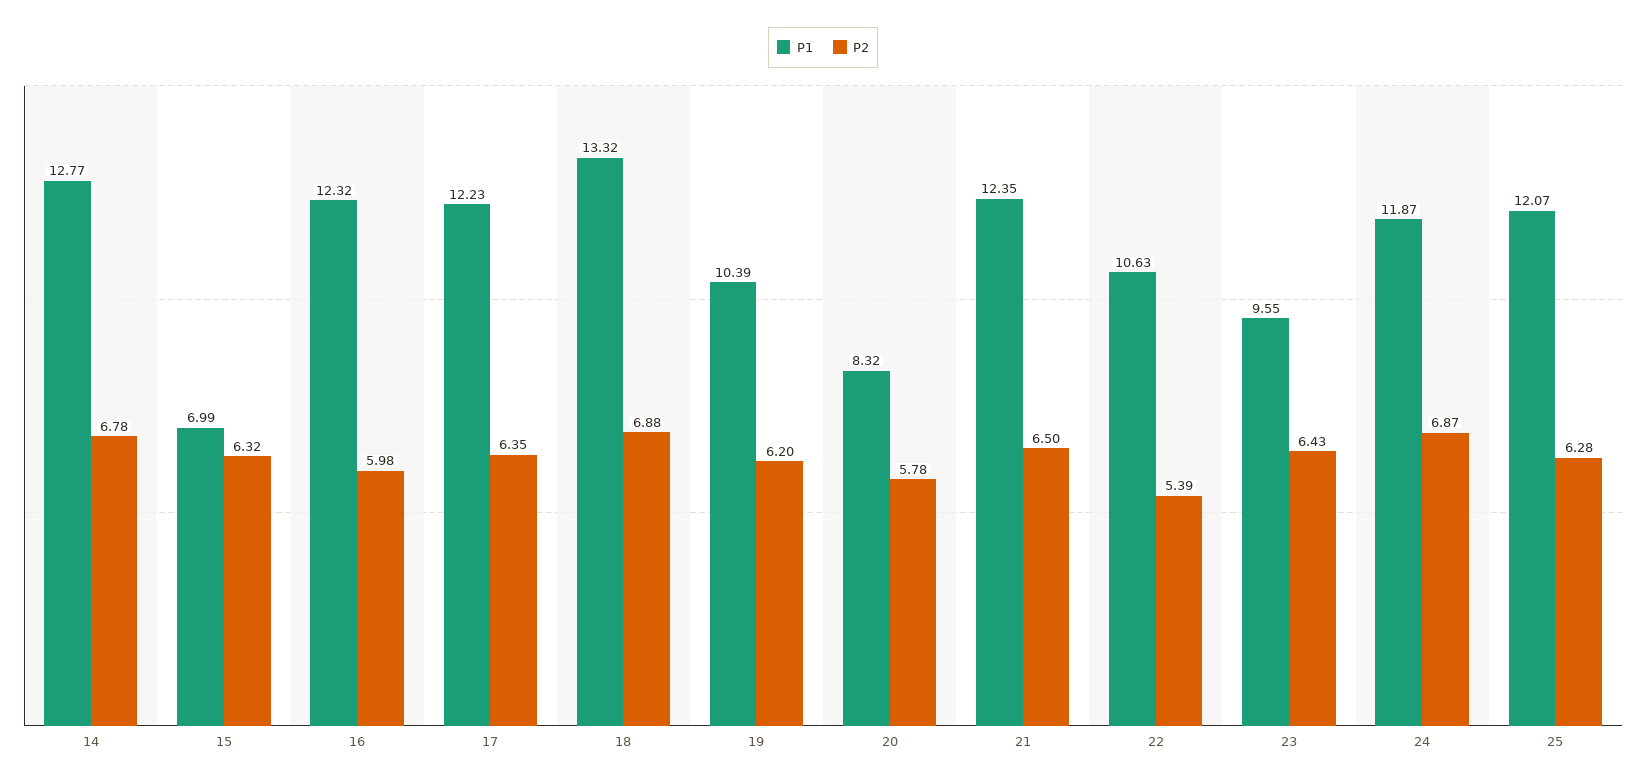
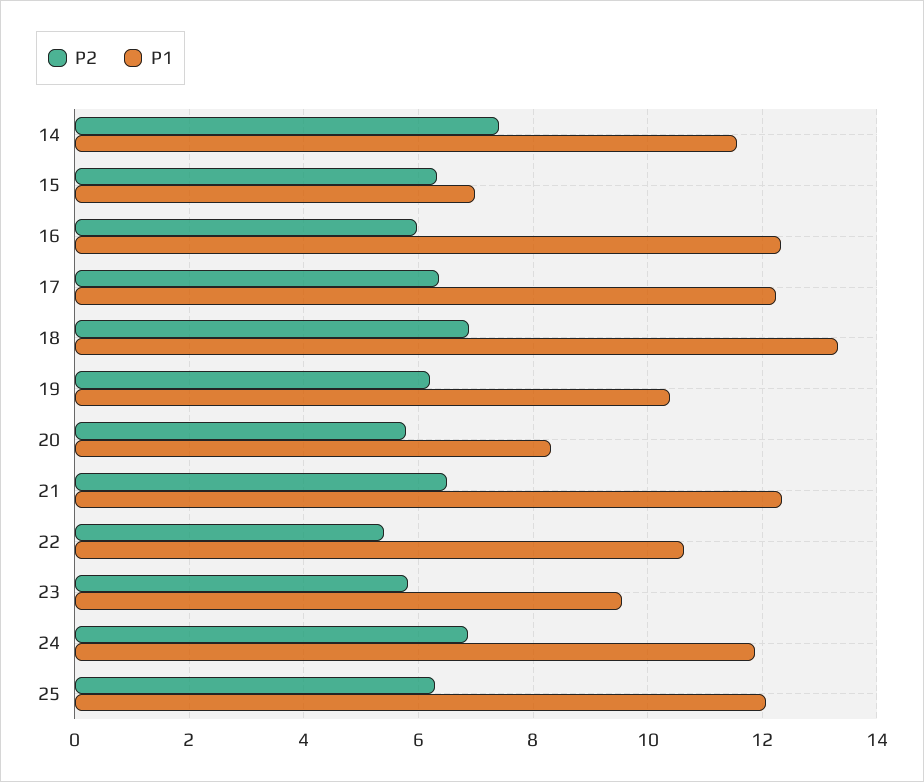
P1, 14: 12.77 -> 11.6
P2, 14: 6.78 -> 7.4
P2, 23: 6.43 -> 5.8

